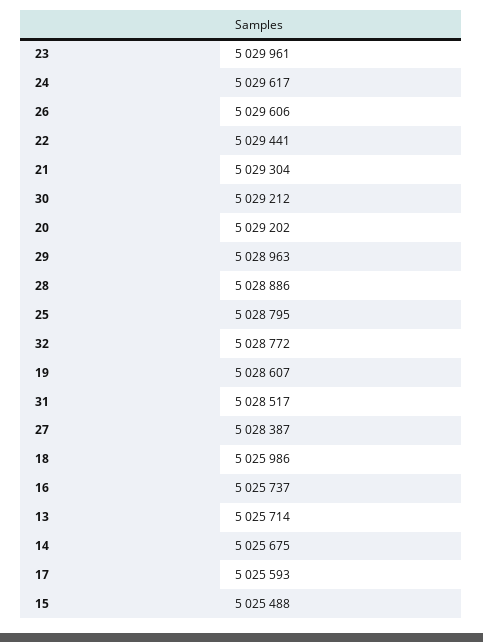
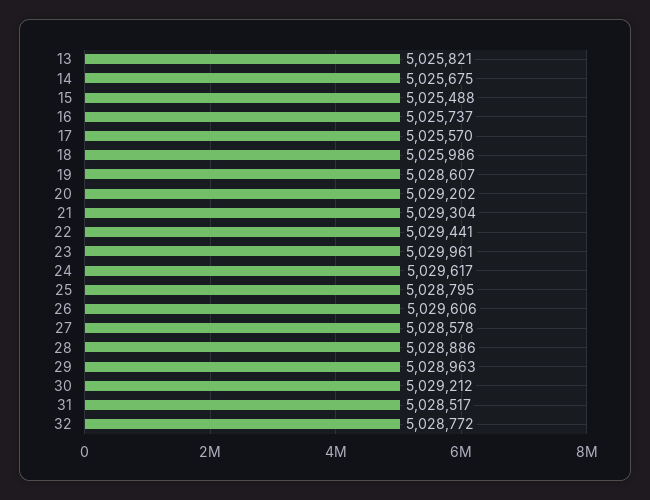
27: 5028387 -> 5028578
13: 5025714 -> 5025821
17: 5025593 -> 5025570

